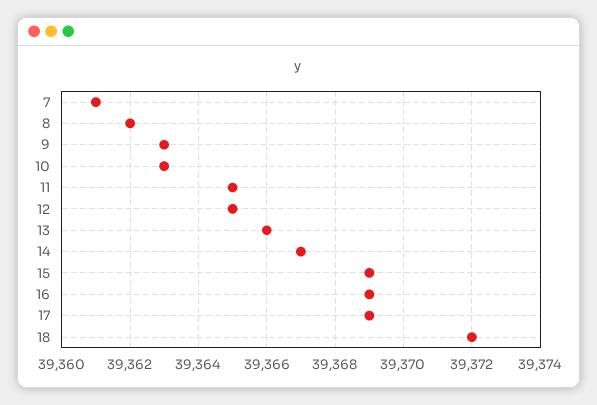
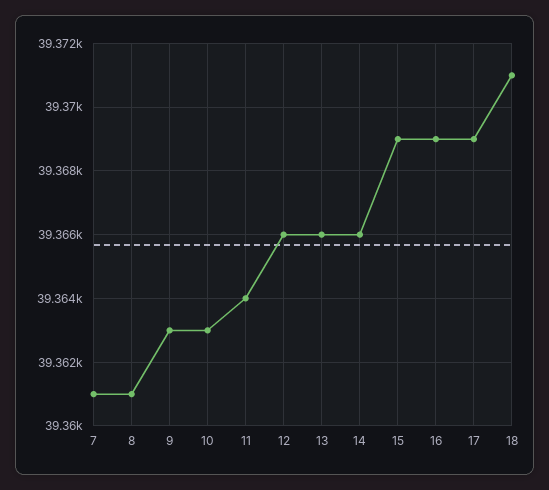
8: 39362 -> 39361
11: 39365 -> 39364
12: 39365 -> 39366
14: 39367 -> 39366
18: 39372 -> 39371

